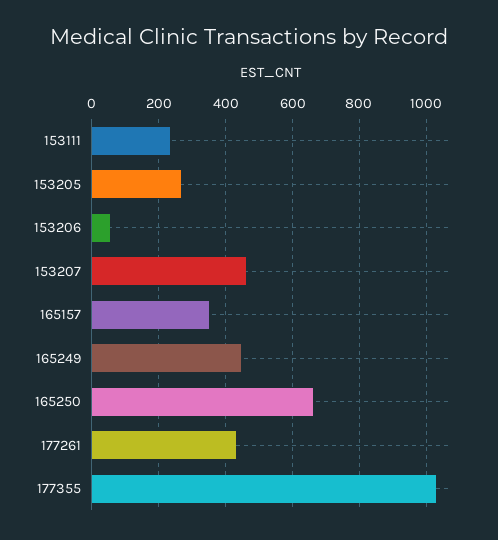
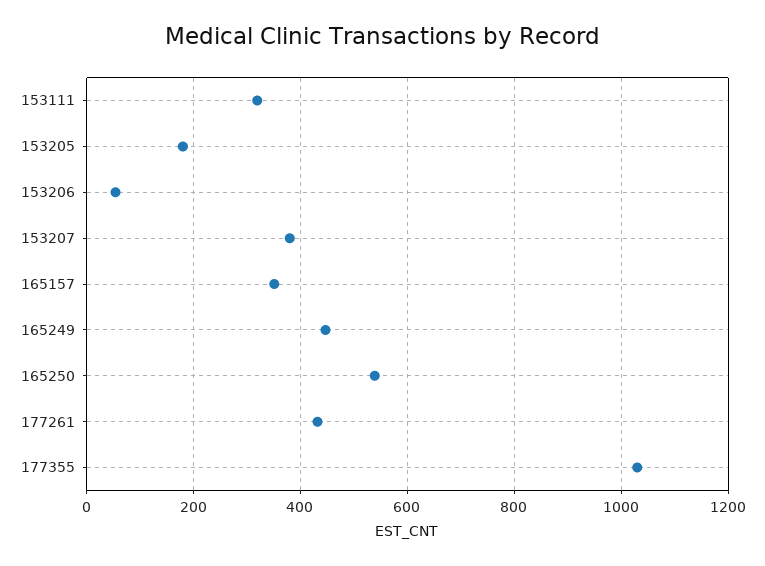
153111: 240 -> 320
153205: 260 -> 180
153207: 460 -> 380
165250: 660 -> 540

